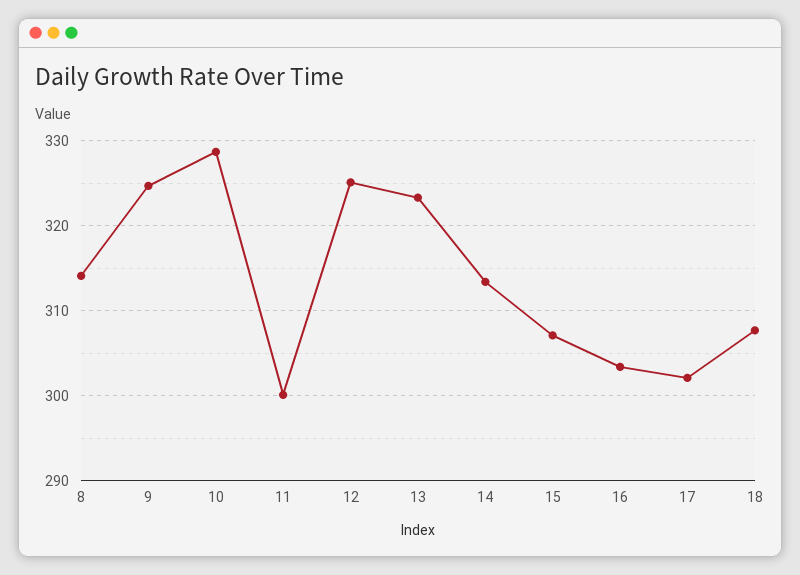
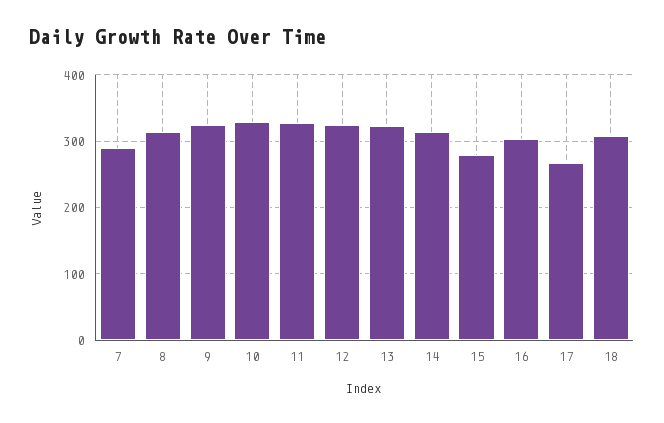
11: 300 -> 330
15: 307 -> 280
17: 302 -> 270
7: none -> 290

